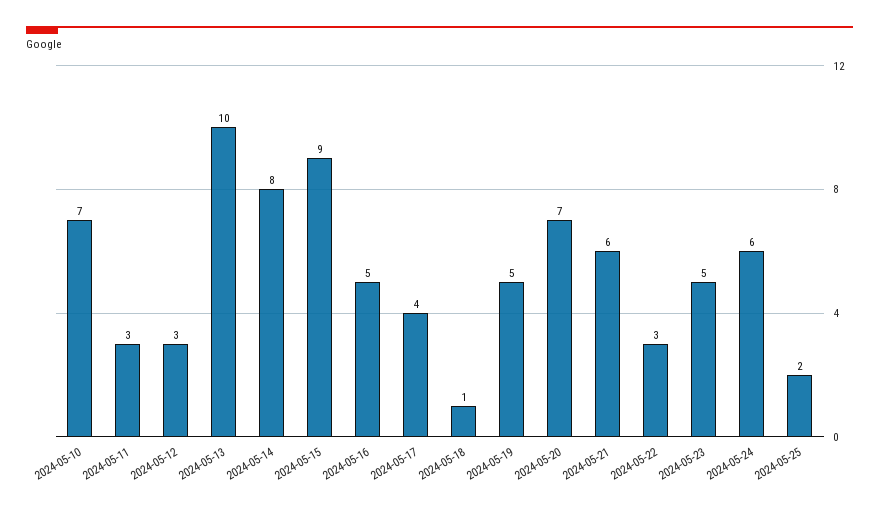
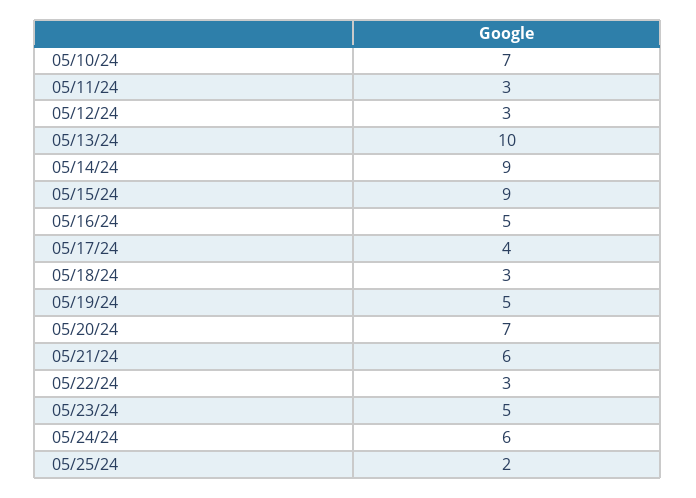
2024-05-14: 8 -> 9
2024-05-18: 1 -> 3

